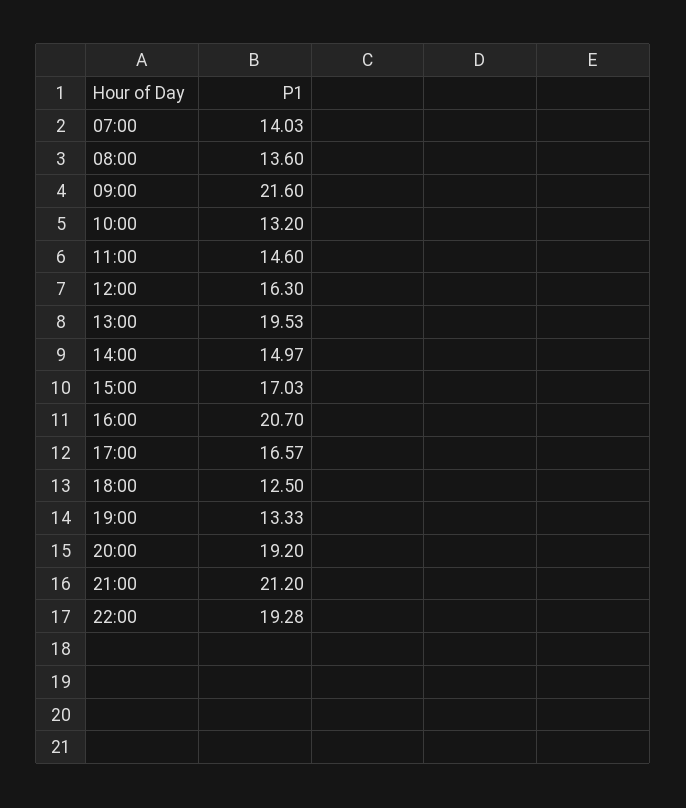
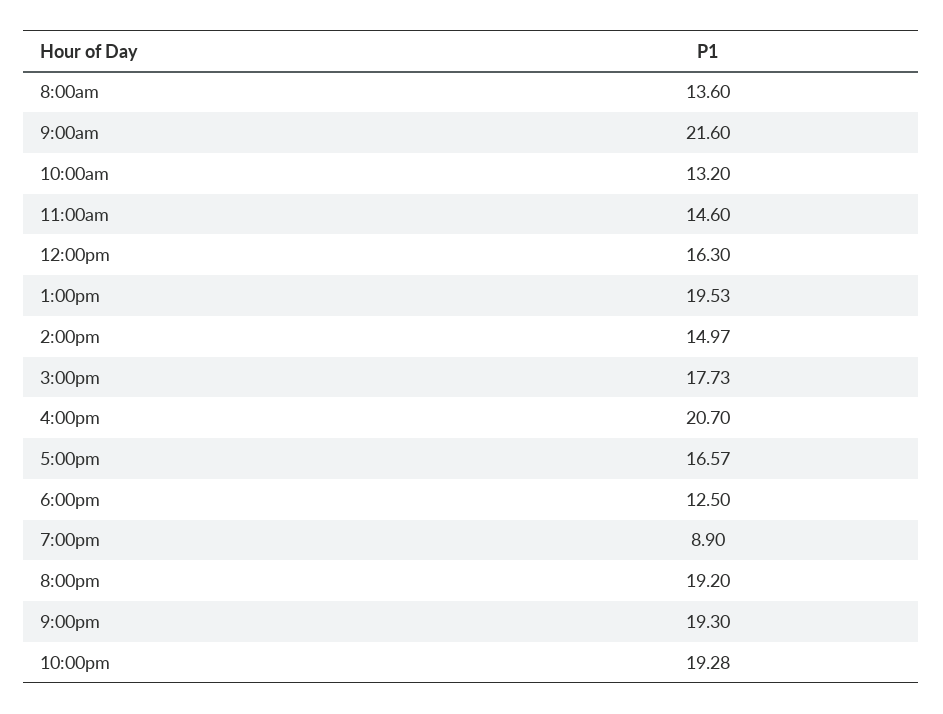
07:00: 14.03 -> none
15:00: 17.03 -> 17.73
19:00: 13.33 -> 8.9
21:00: 21.2 -> 19.3

